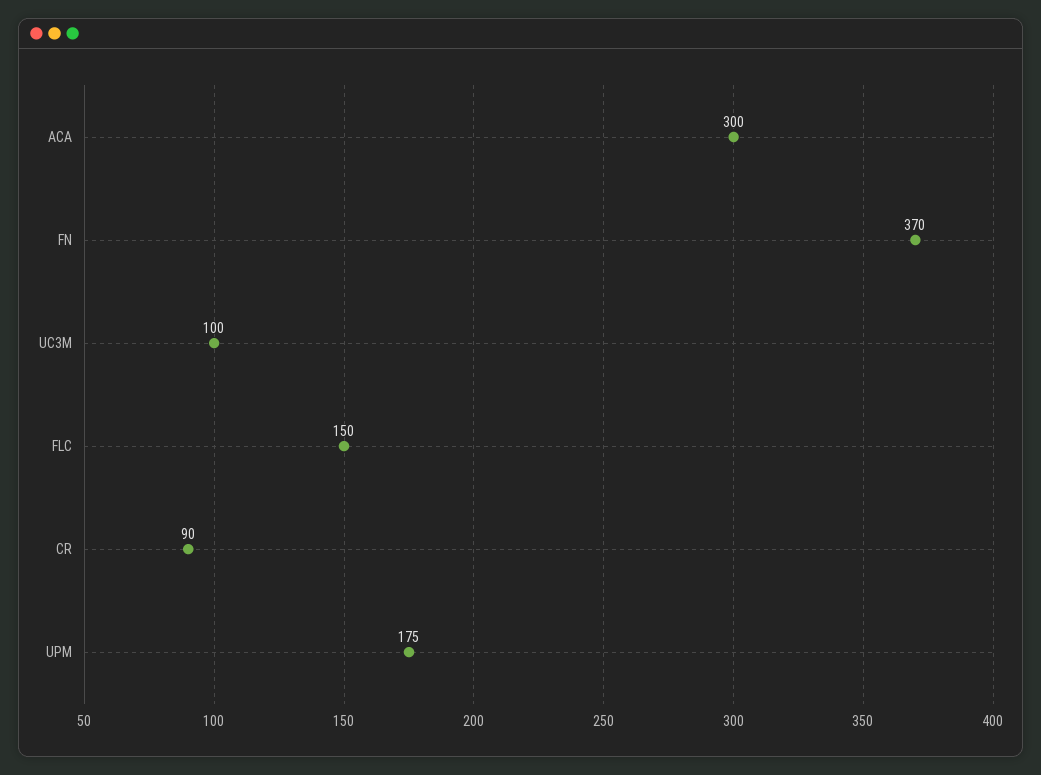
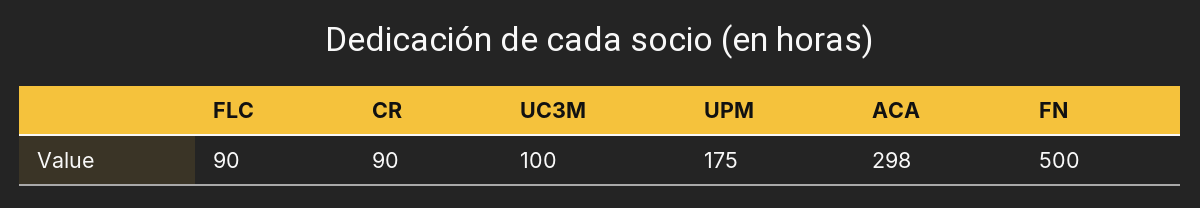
ACA: 300 -> 298
FN: 370 -> 500
FLC: 150 -> 90

